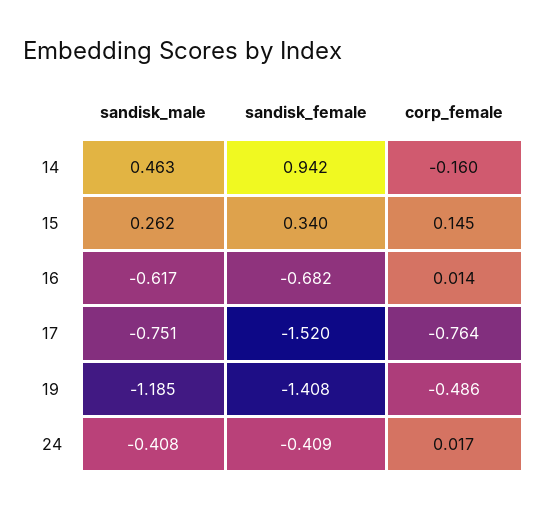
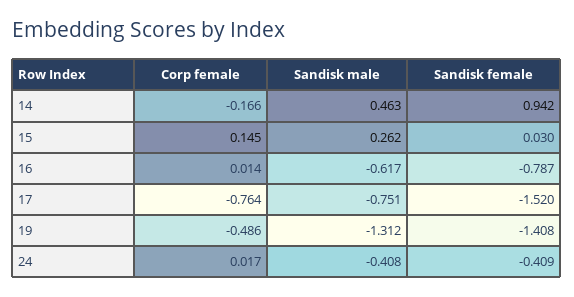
corp_female, 14: -0.16 -> -0.166
sandisk_female, 15: 0.34 -> 0.03
sandisk_female, 16: -0.682 -> -0.787
sandisk_male, 19: -1.185 -> -1.312

